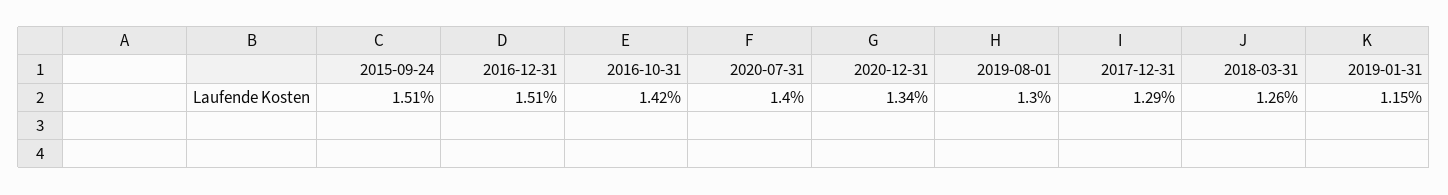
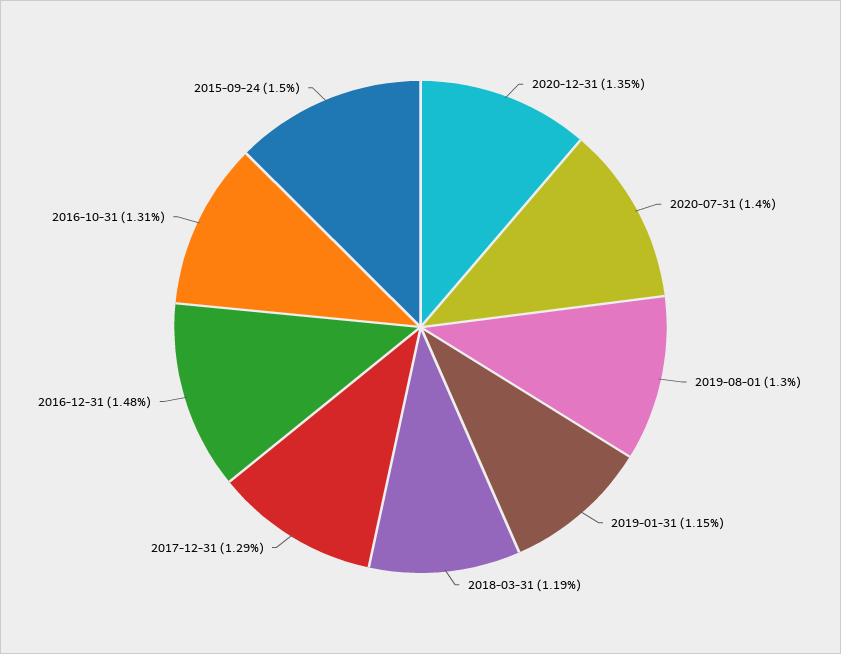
2015-09-24: 1.51 -> 1.5
2016-12-31: 1.51 -> 1.48
2016-10-31: 1.42 -> 1.31
2020-12-31: 1.34 -> 1.35
2018-03-31: 1.26 -> 1.19

